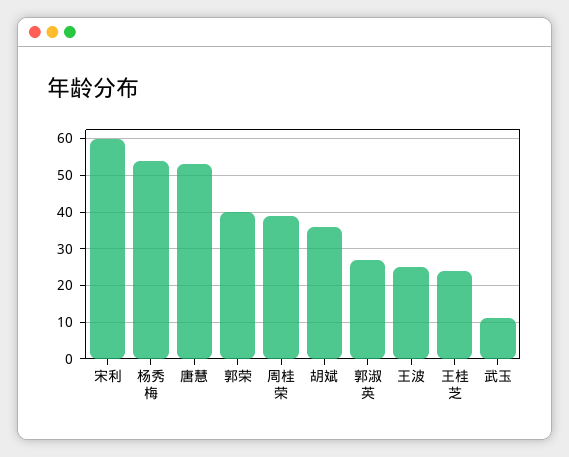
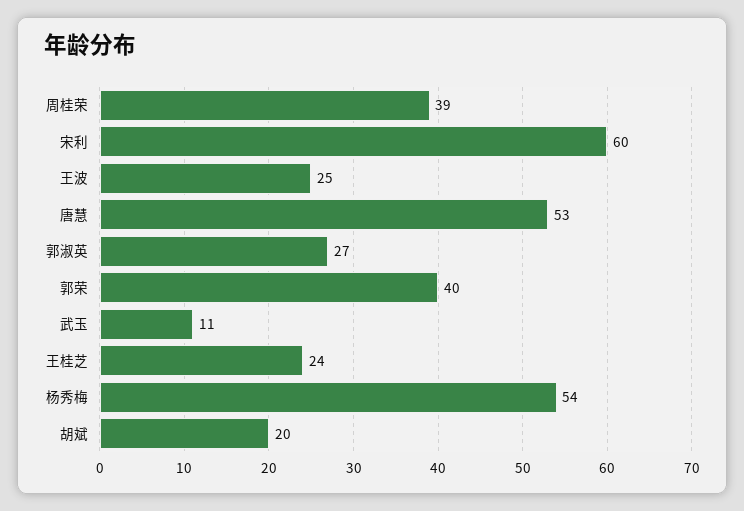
胡斌: 35 -> 20

